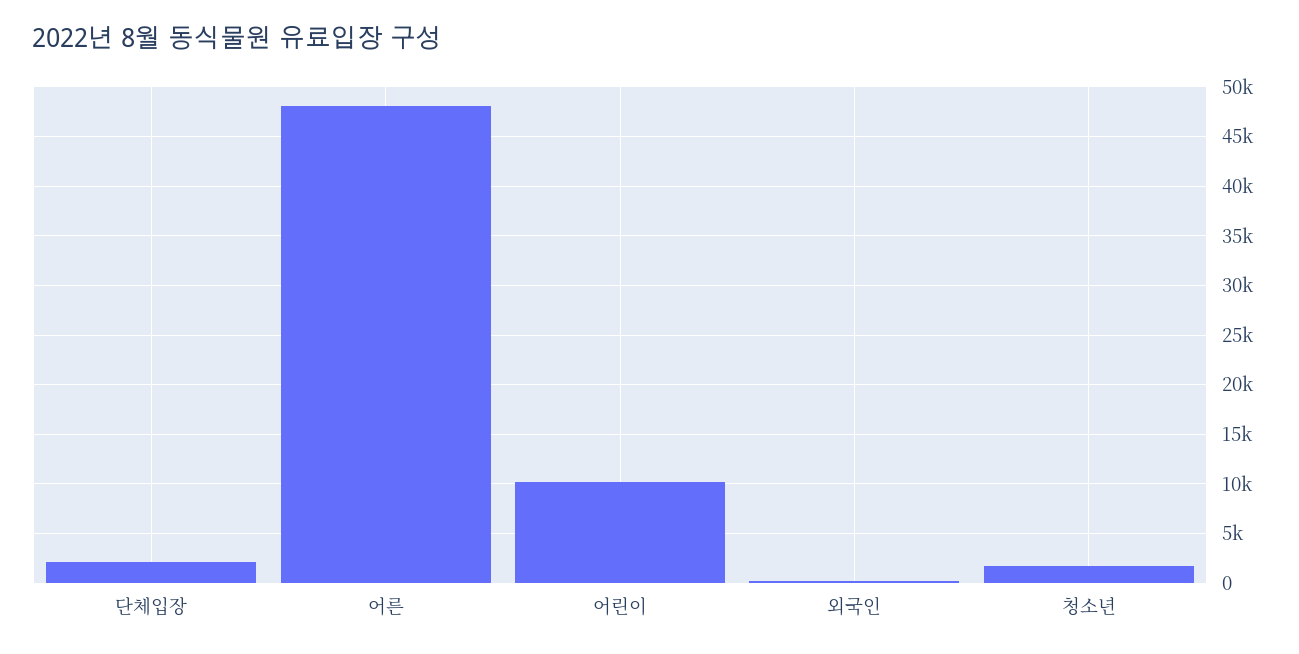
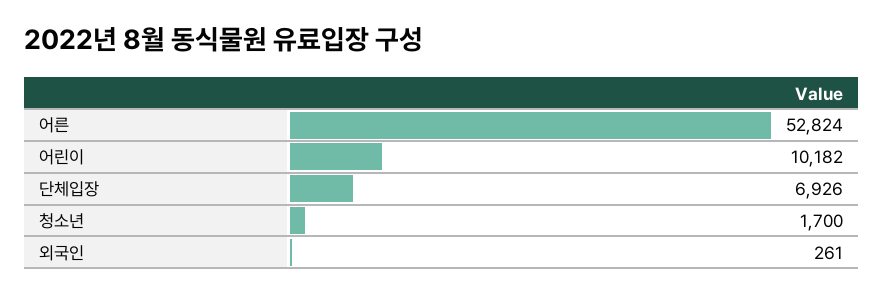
단체입장: 2000 -> 6926
어른: 48000 -> 52824

